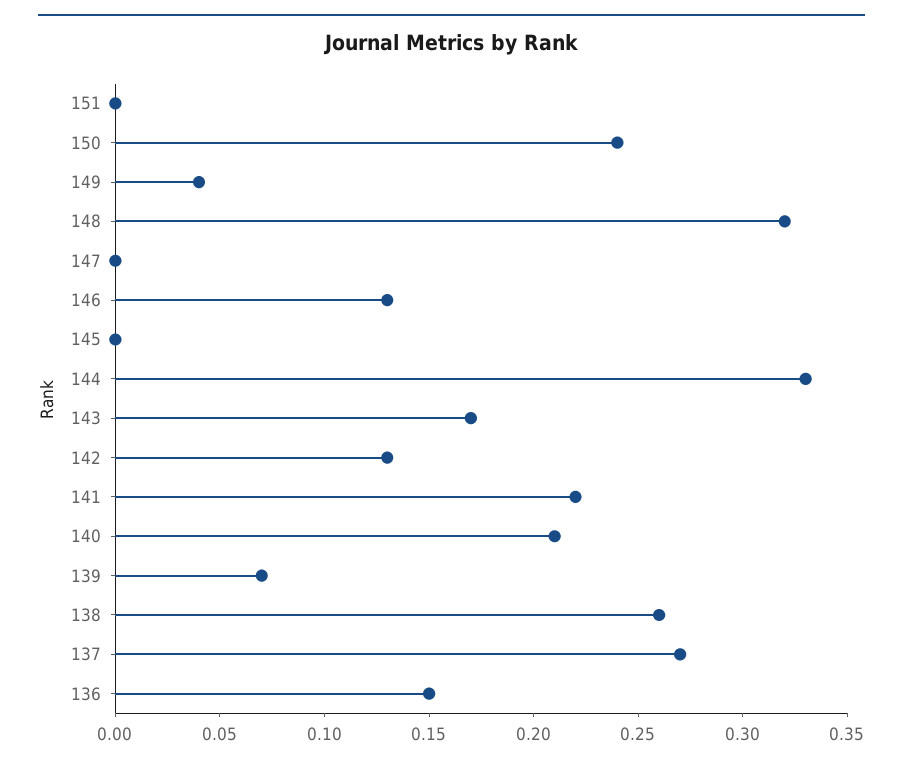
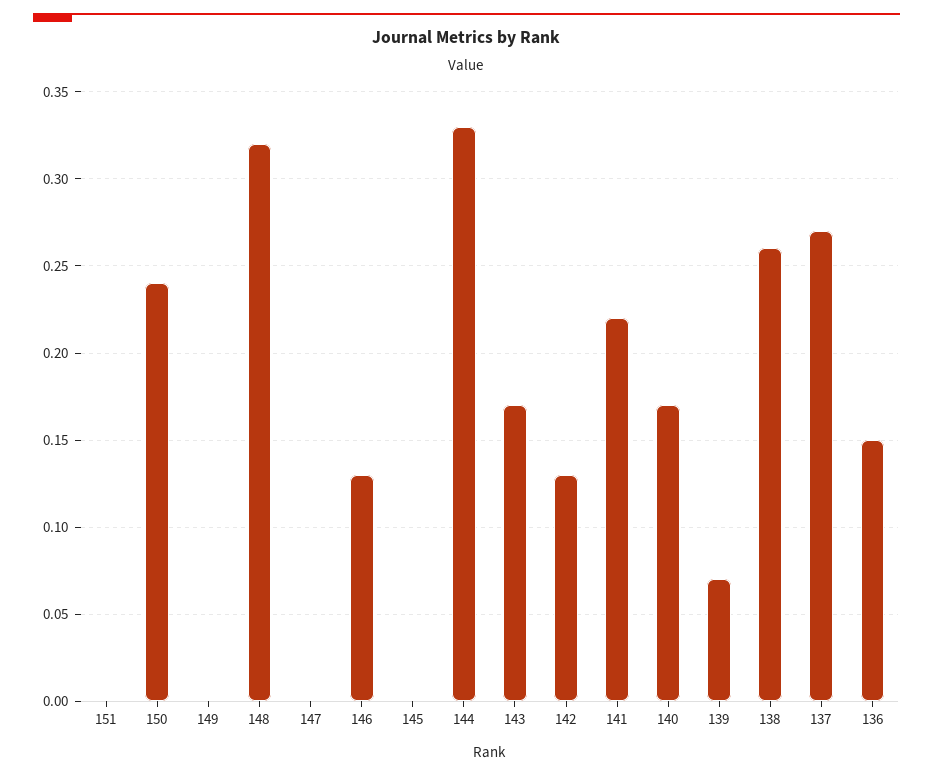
149: 0.04 -> 0
140: 0.21 -> 0.17

